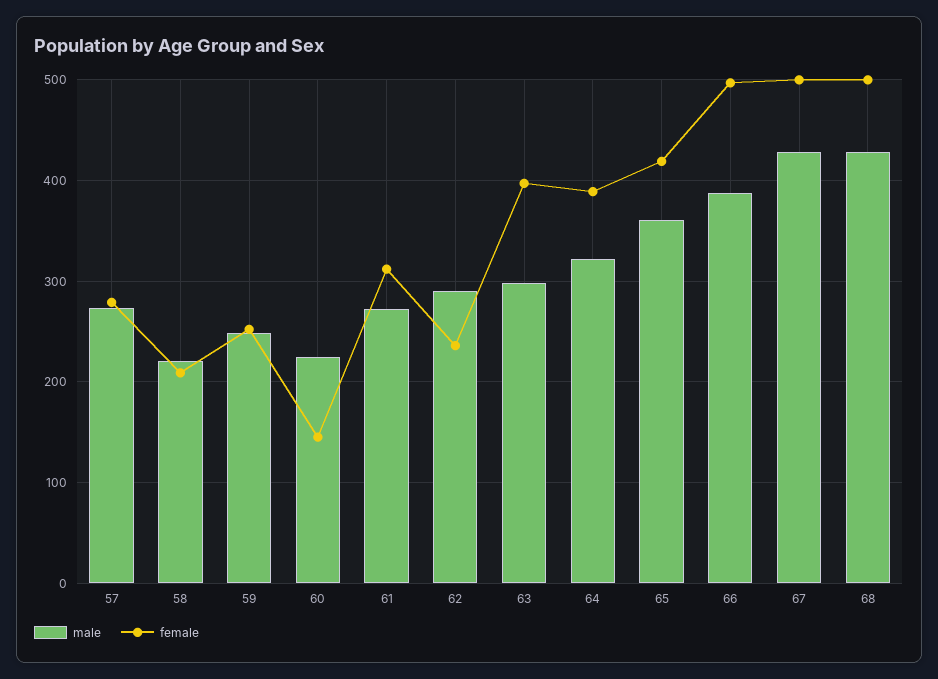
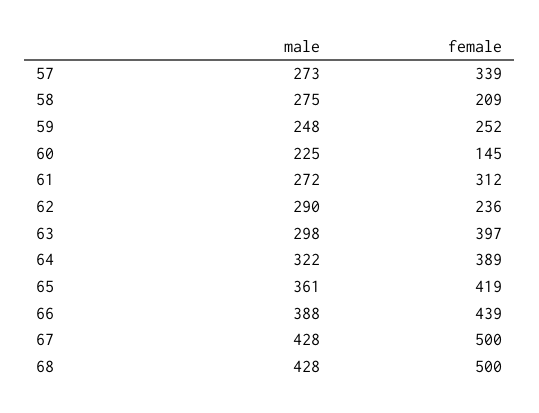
female, 57: 280 -> 339
male, 58: 220 -> 275
female, 66: 500 -> 439

